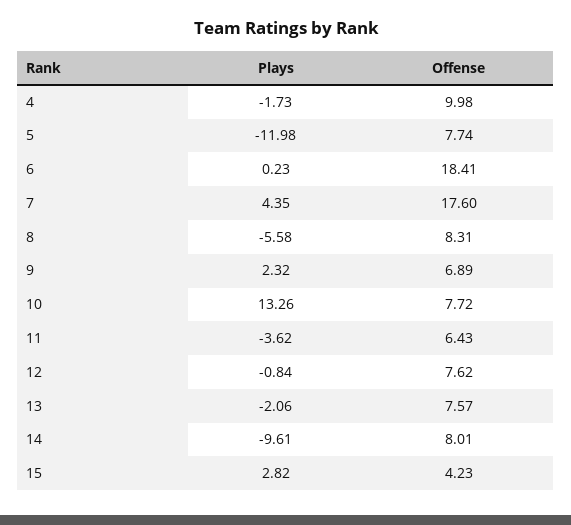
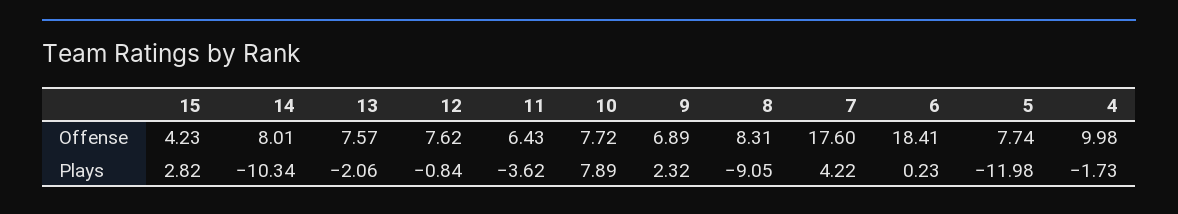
Plays, 7: 4.35 -> 4.22
Plays, 8: -5.58 -> -9.05
Plays, 10: 13.26 -> 7.89
Plays, 14: -9.61 -> -10.34

